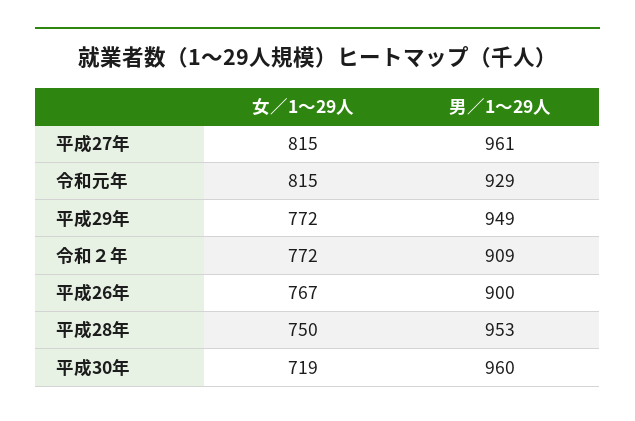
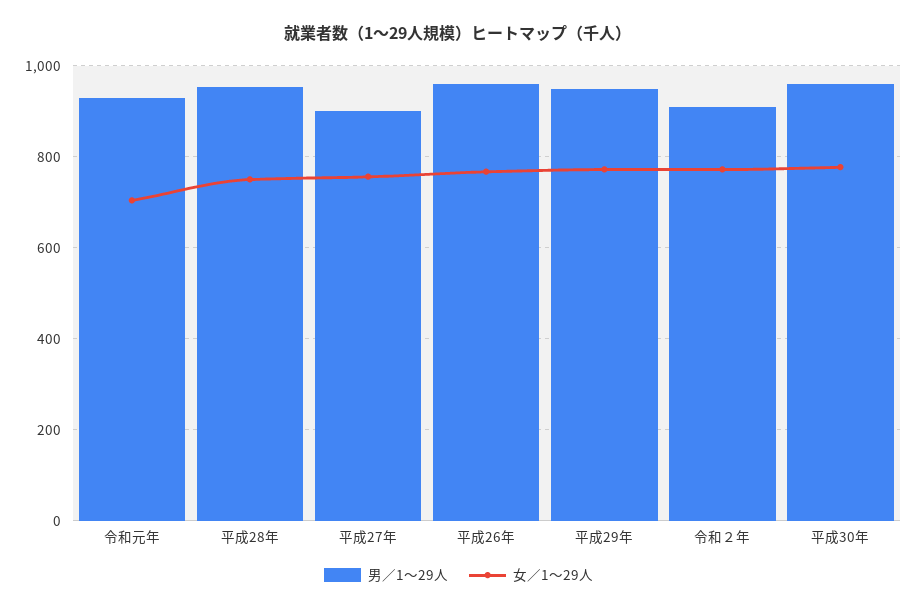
女／1〜29人, 平成27年: 815 -> 760
男／1〜29人, 平成27年: 961 -> 900
女／1〜29人, 令和元年: 815 -> 700
男／1〜29人, 平成26年: 900 -> 960
女／1〜29人, 平成30年: 719 -> 780

